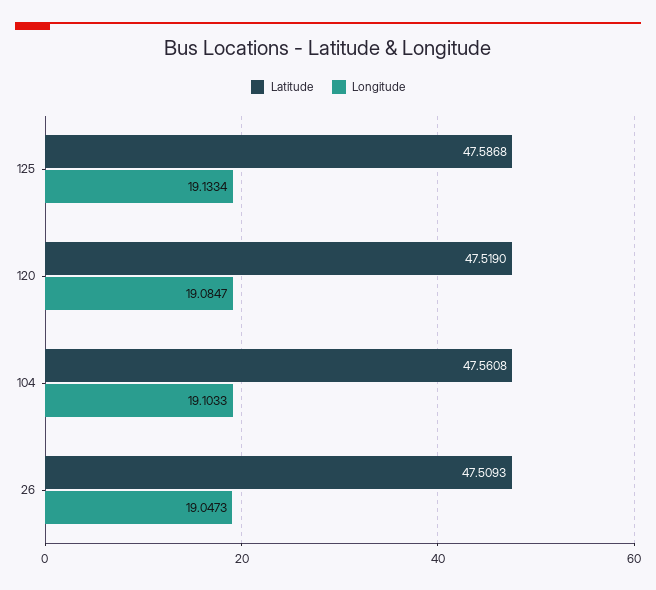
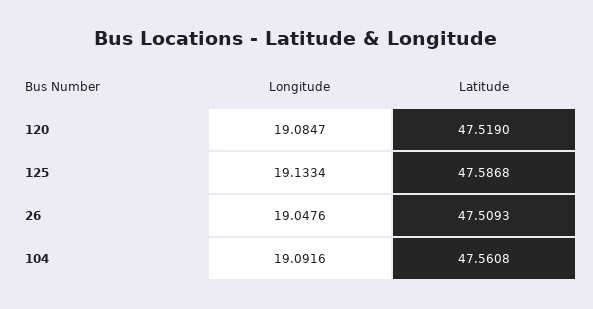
Longitude, 104: 19.1033 -> 19.0916
Longitude, 26: 19.0473 -> 19.0476

